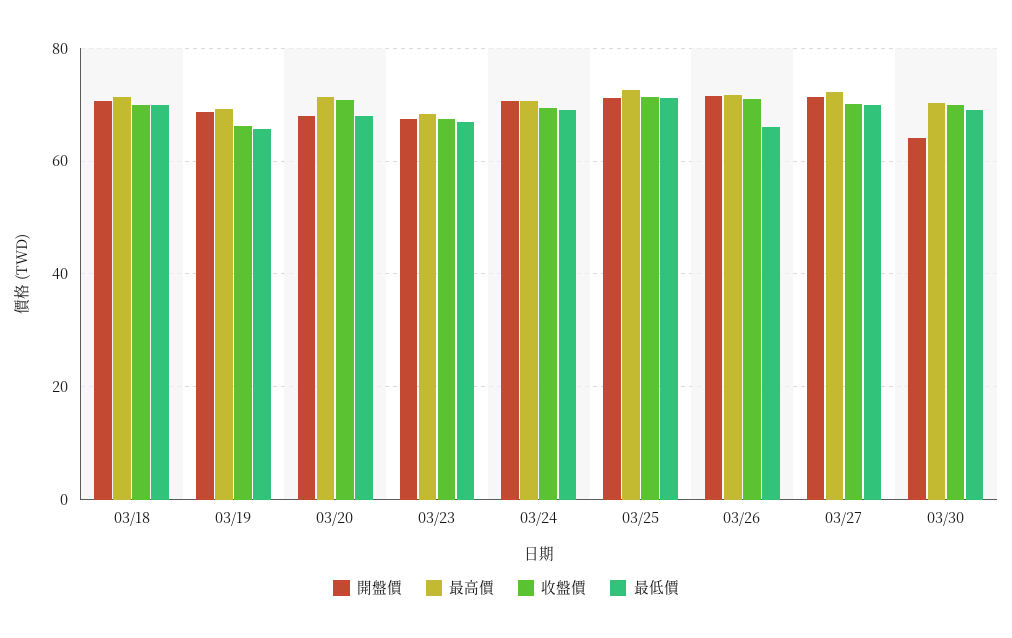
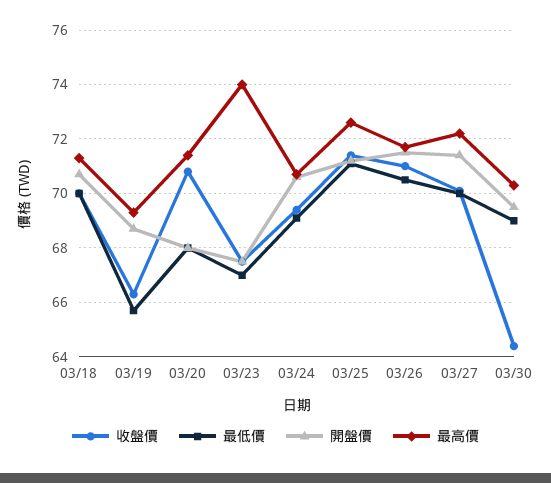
最高價, 03/23: 68 -> 74
最低價, 03/26: 66 -> 70.5
開盤價, 03/30: 64 -> 69.5
收盤價, 03/30: 70 -> 64.5

